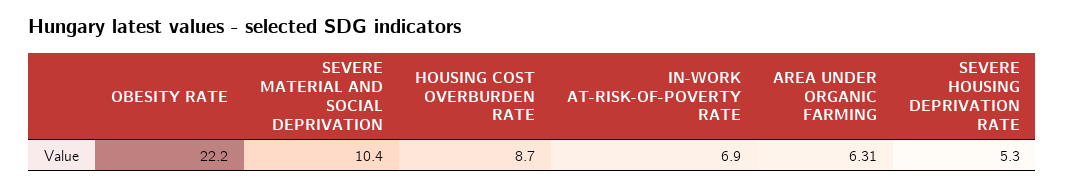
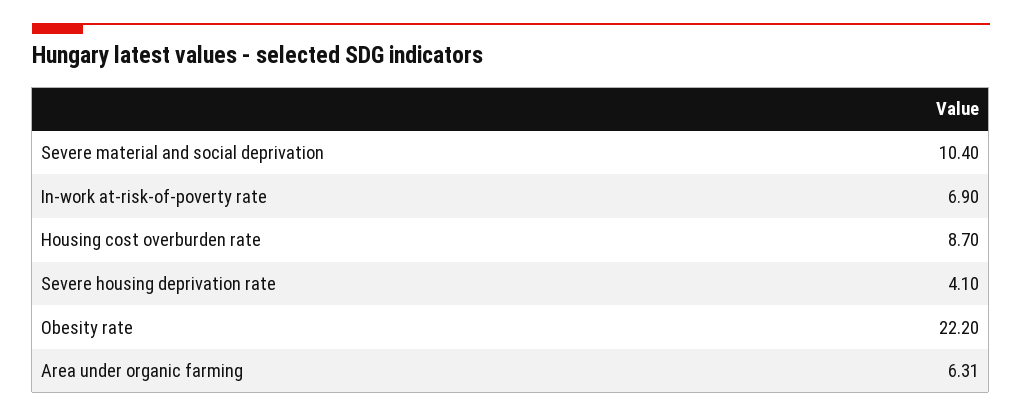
SEVERE HOUSING DEPRIVATION RATE: 5.3 -> 4.1

